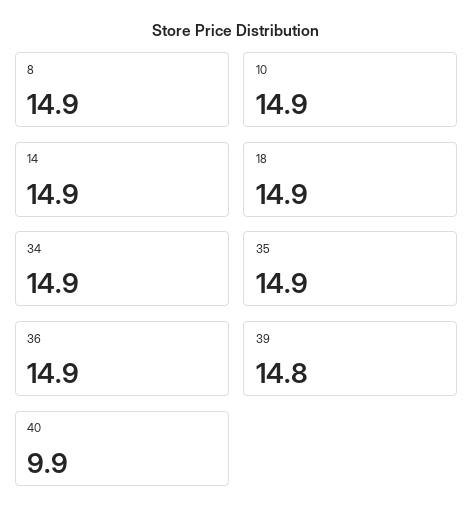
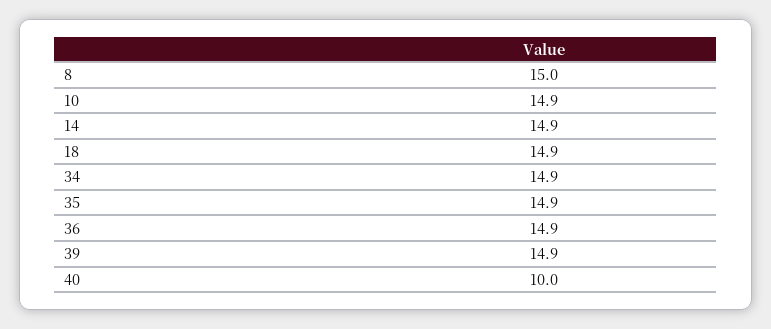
8: 14.9 -> 15
39: 14.8 -> 14.9
40: 9.9 -> 10

